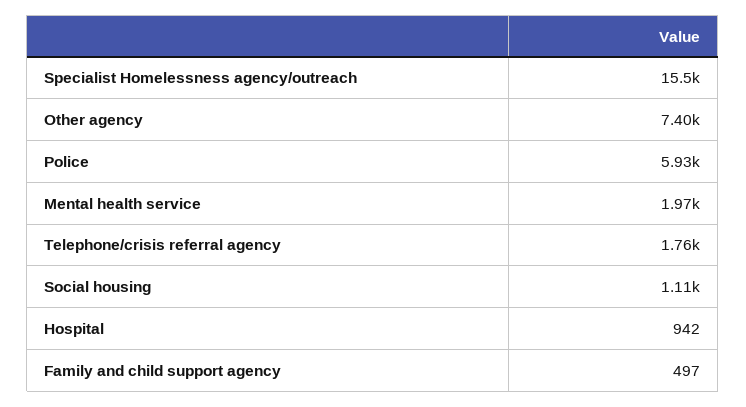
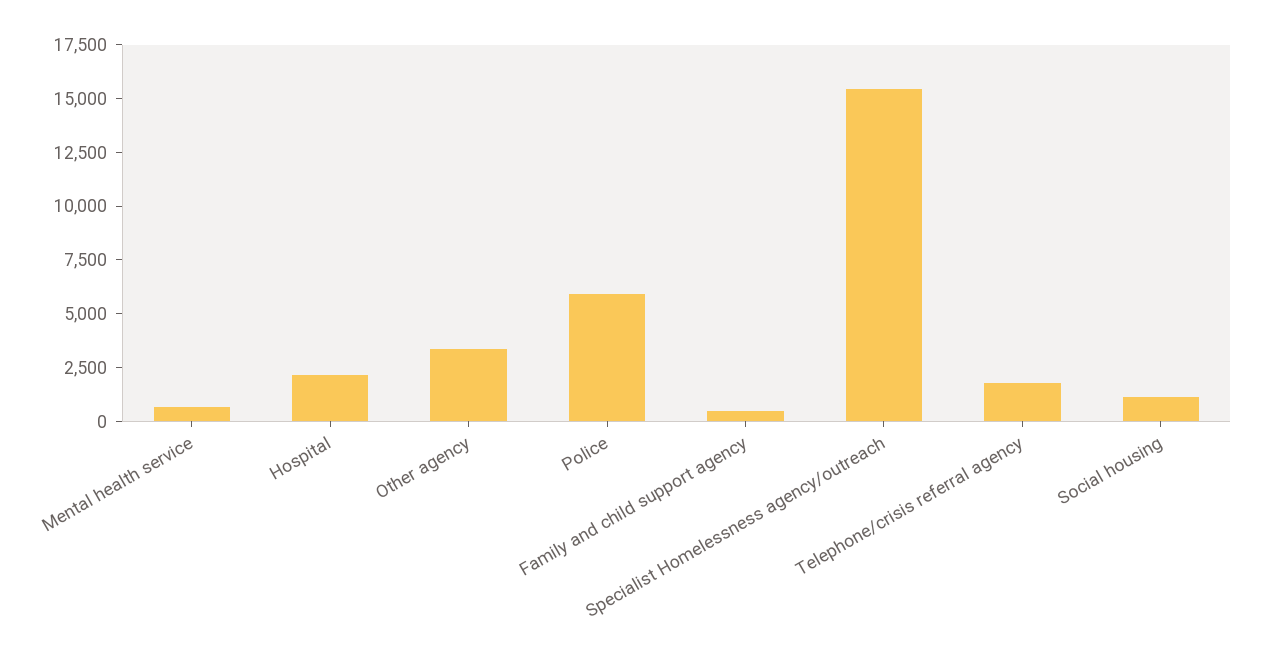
Other agency: 7400 -> 3500
Mental health service: 1970 -> 500
Hospital: 942 -> 2000

